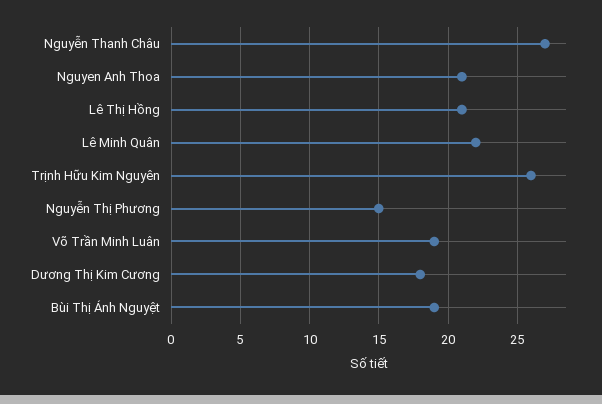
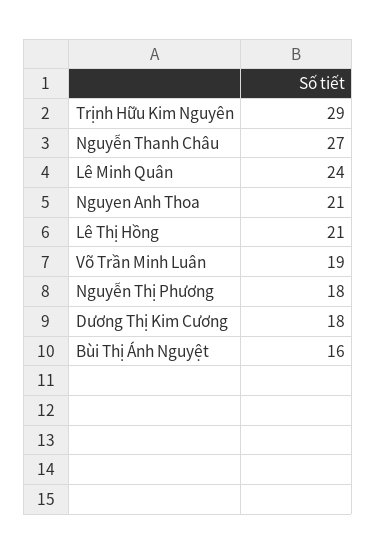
Lê Minh Quân: 22 -> 24
Trịnh Hữu Kim Nguyên: 26 -> 29
Nguyễn Thị Phương: 15 -> 18
Bùi Thị Ánh Nguyệt: 19 -> 16

